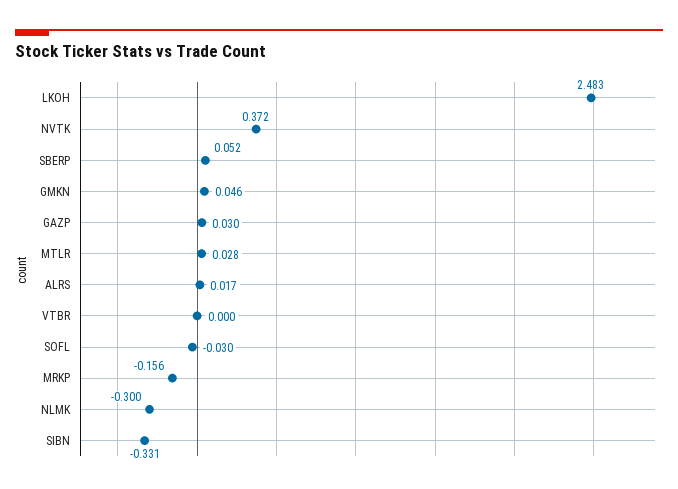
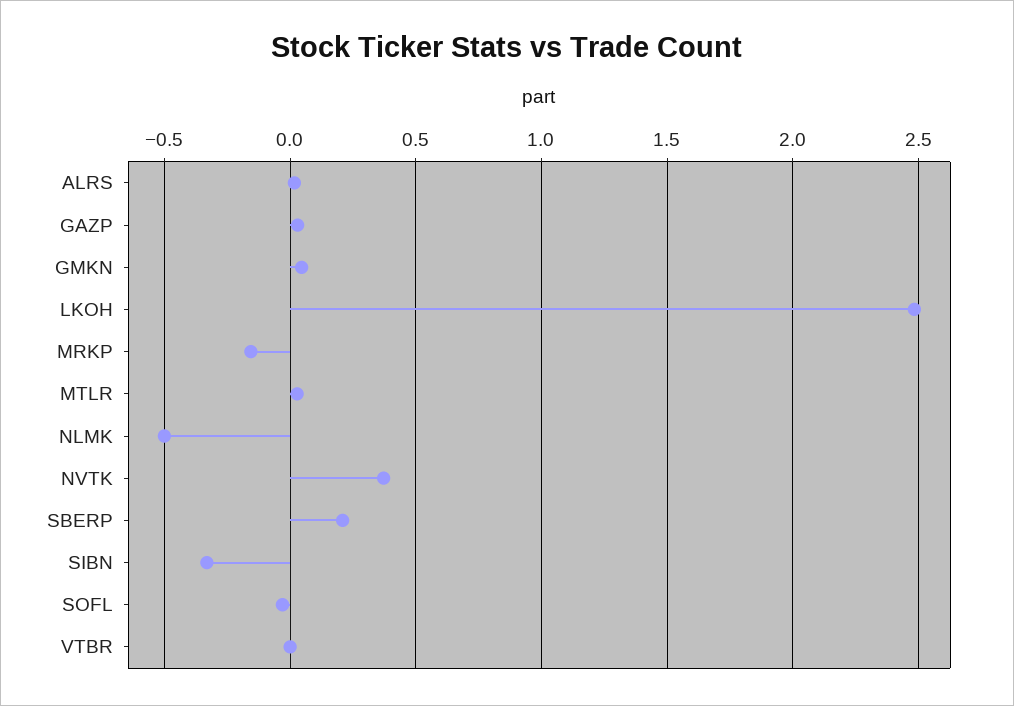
SBERP: 0.052 -> 0.2
NLMK: -0.3 -> -0.5

